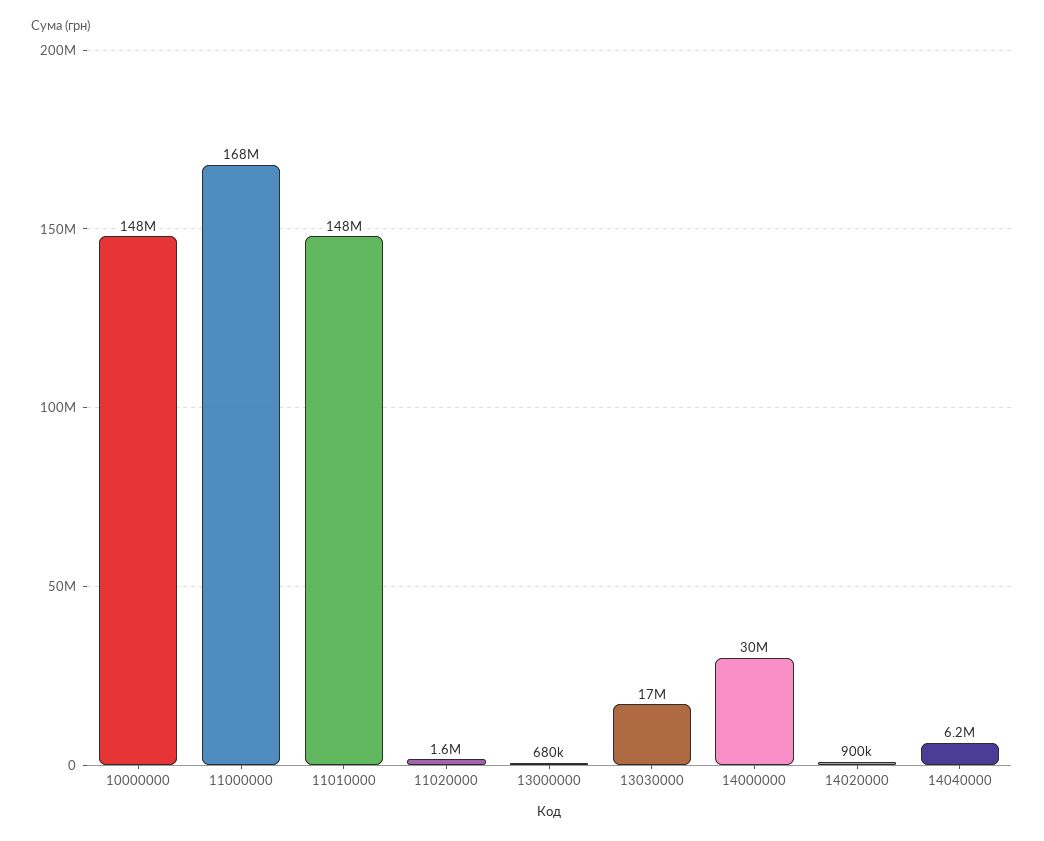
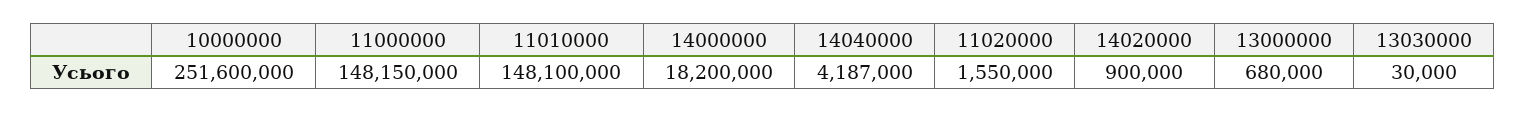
10000000: 148000000 -> 251600000
11000000: 168000000 -> 148150000
13030000: 17000000 -> 30000
14000000: 30000000 -> 18200000
14040000: 6200000 -> 4187000

